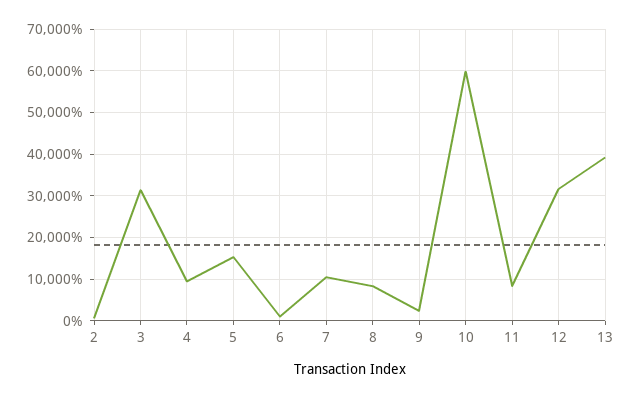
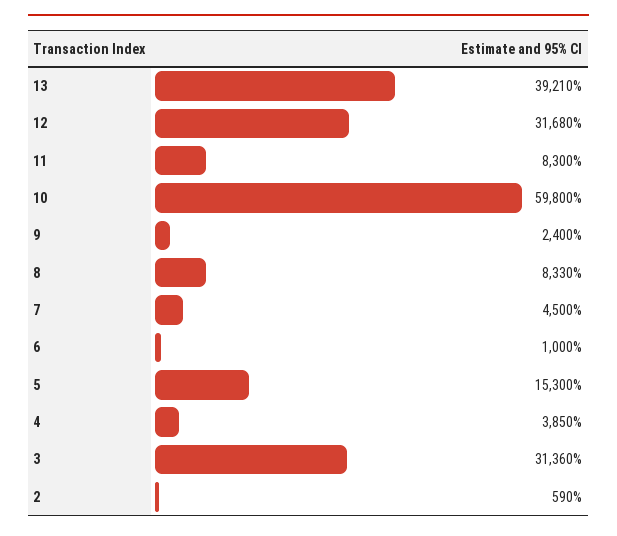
4: 10000 -> 3850
7: 10000 -> 4500

